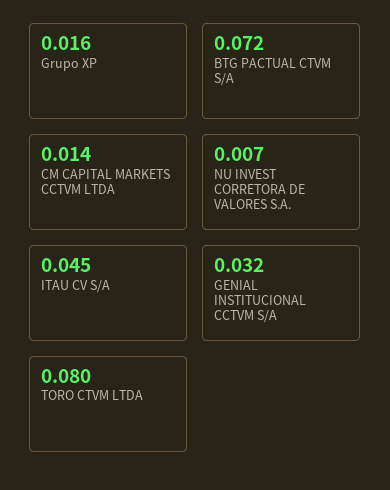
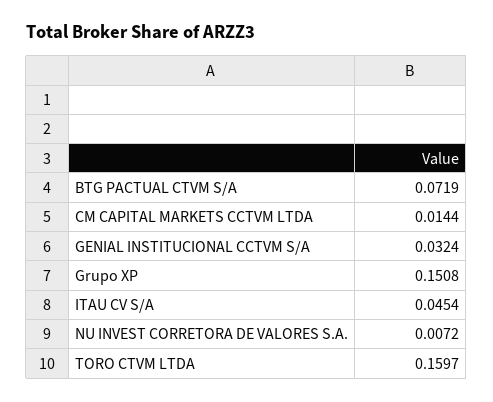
Grupo XP: 0.016 -> 0.1508
TORO CTVM LTDA: 0.08 -> 0.1597

